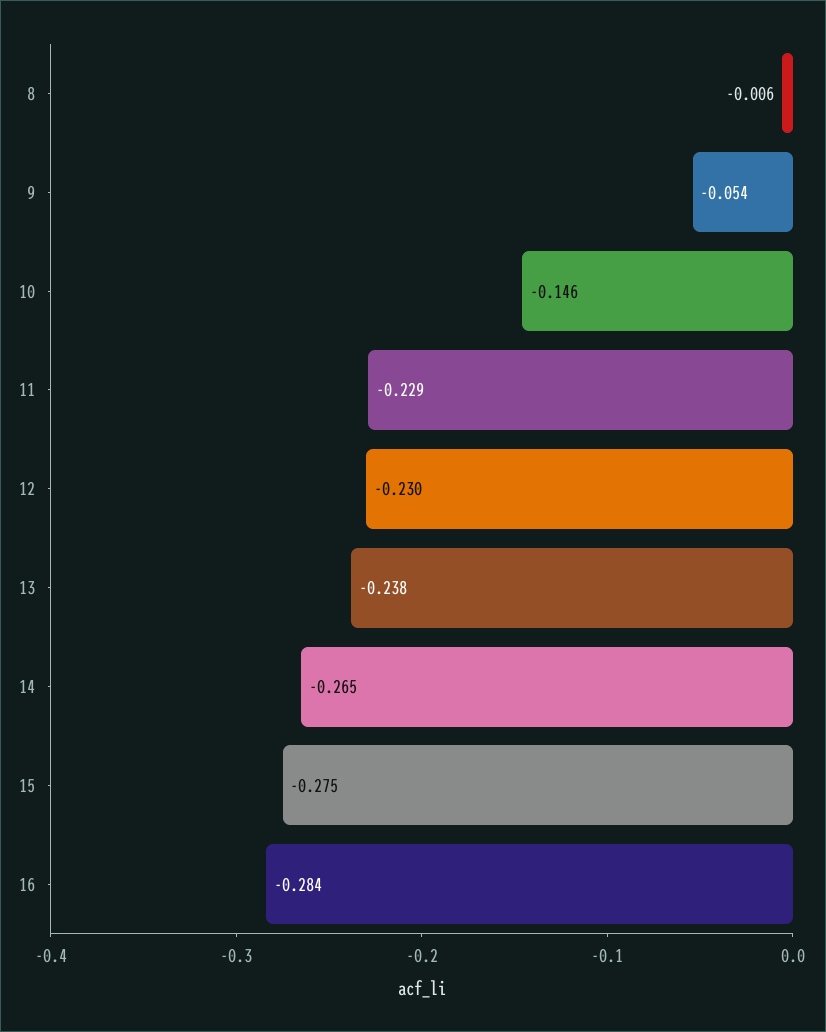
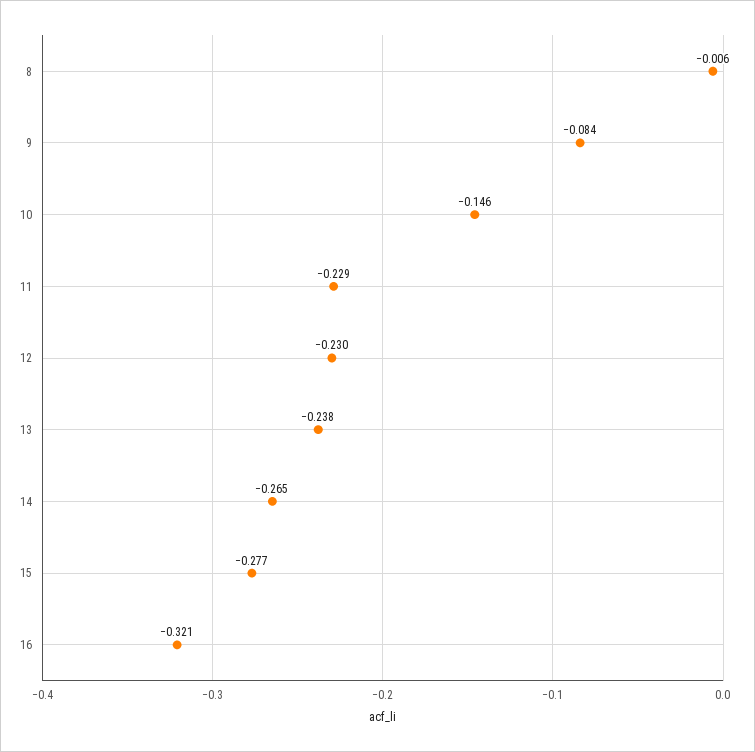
9: -0.054 -> -0.084
15: -0.275 -> -0.277
16: -0.284 -> -0.321

